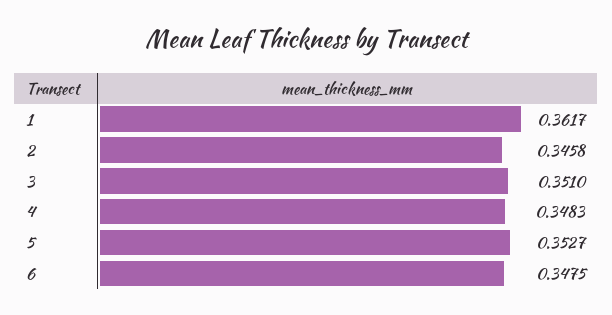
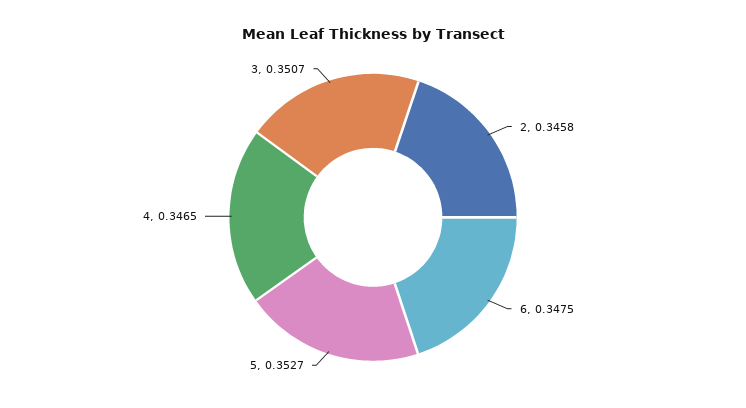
1: 0.3617 -> none
3: 0.351 -> 0.3507
4: 0.3483 -> 0.3465

